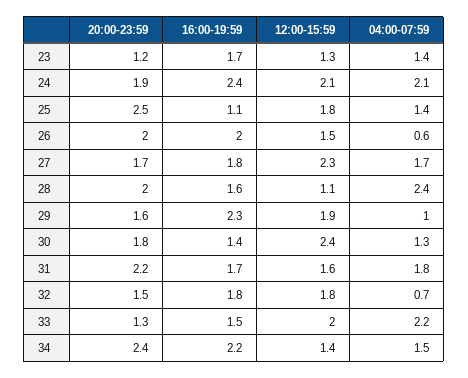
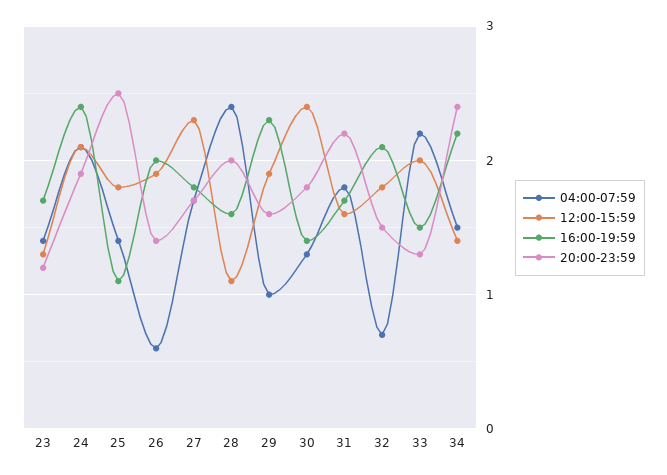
20:00-23:59, 26: 2 -> 1.4
12:00-15:59, 26: 1.5 -> 1.9
16:00-19:59, 32: 1.8 -> 2.1

